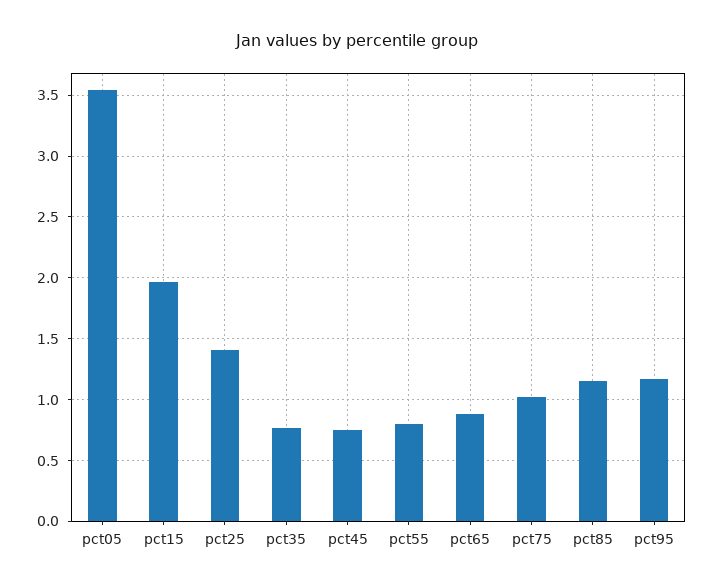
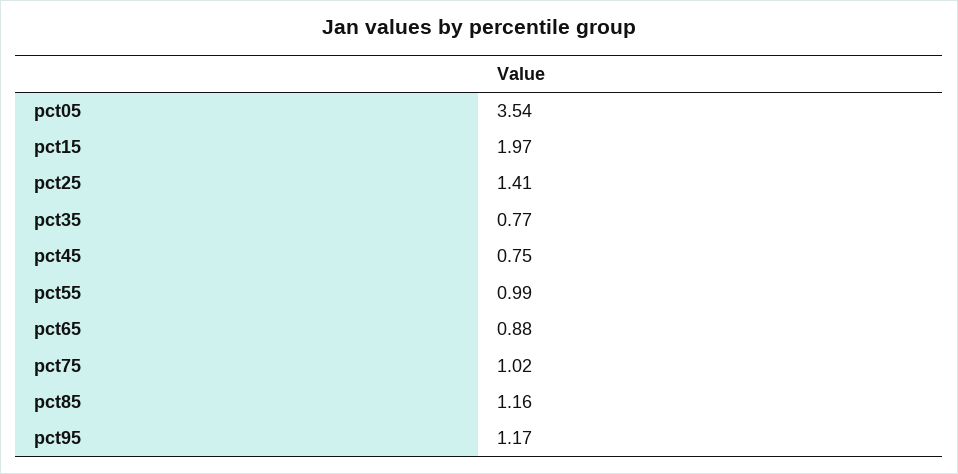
pct55: 0.8 -> 0.99

